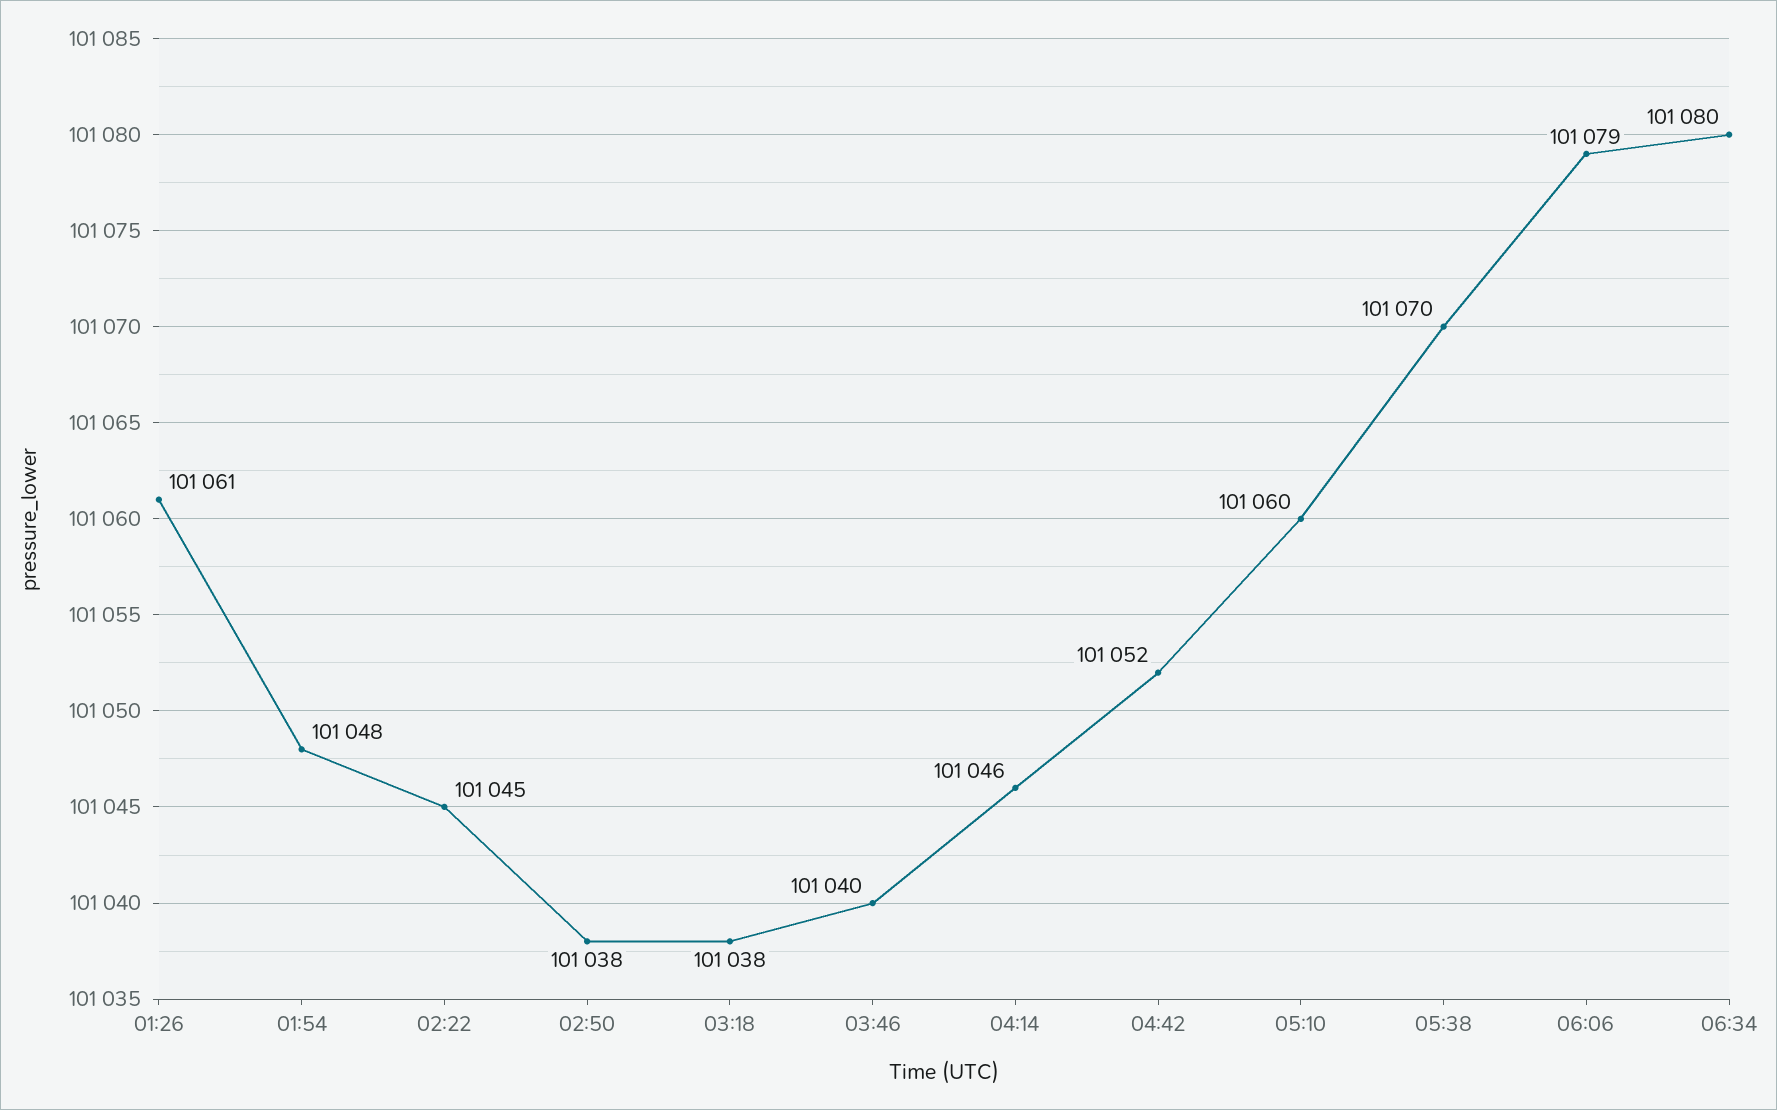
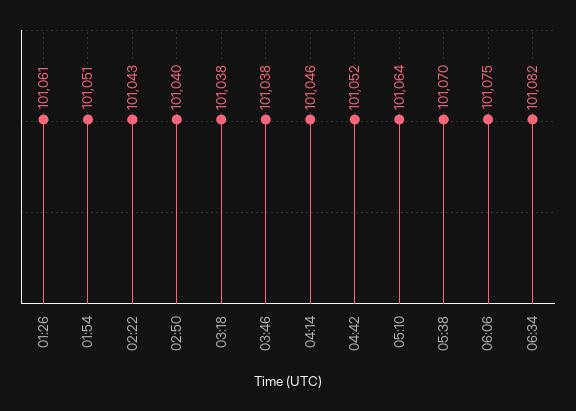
01:54: 101048 -> 101051
02:22: 101045 -> 101043
02:50: 101038 -> 101040
03:46: 101040 -> 101038
05:10: 101060 -> 101064
06:06: 101079 -> 101075
06:34: 101080 -> 101082

